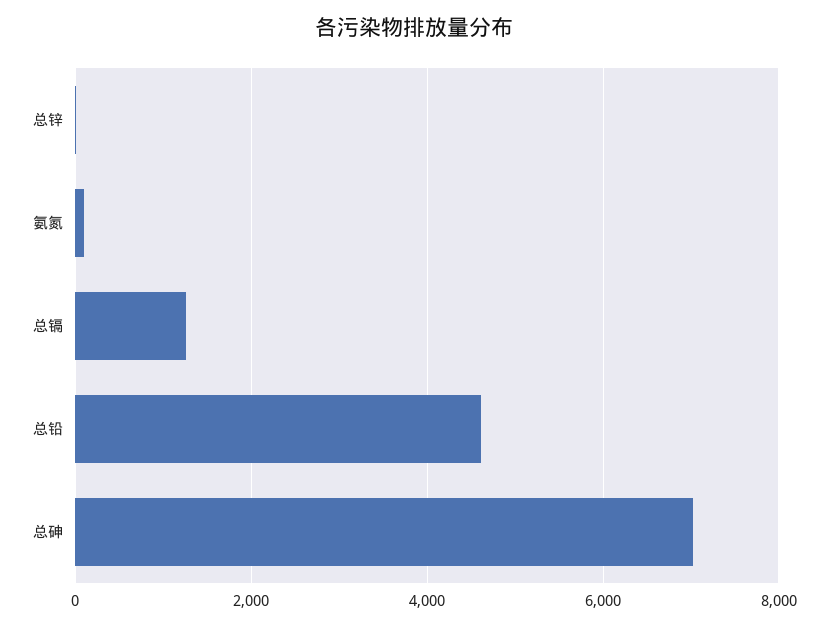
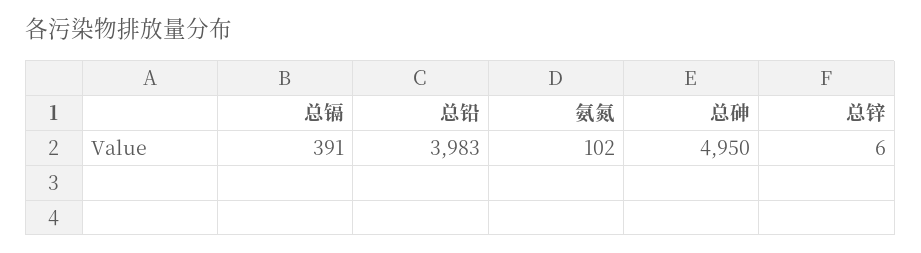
总镉: 1200 -> 391
总铅: 4600 -> 3983
总砷: 7000 -> 4950

